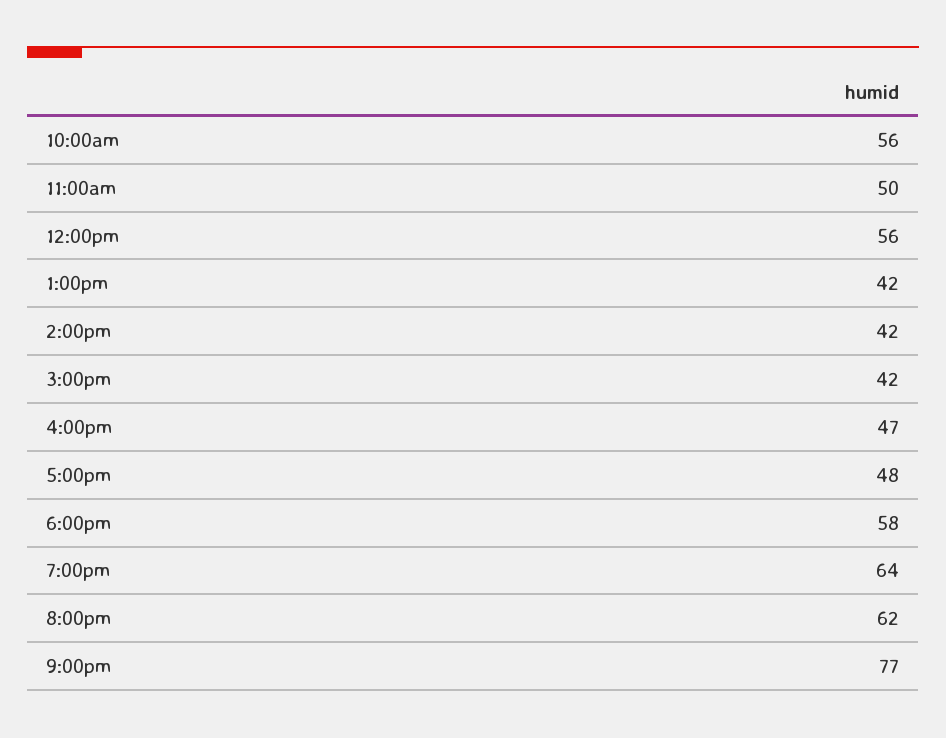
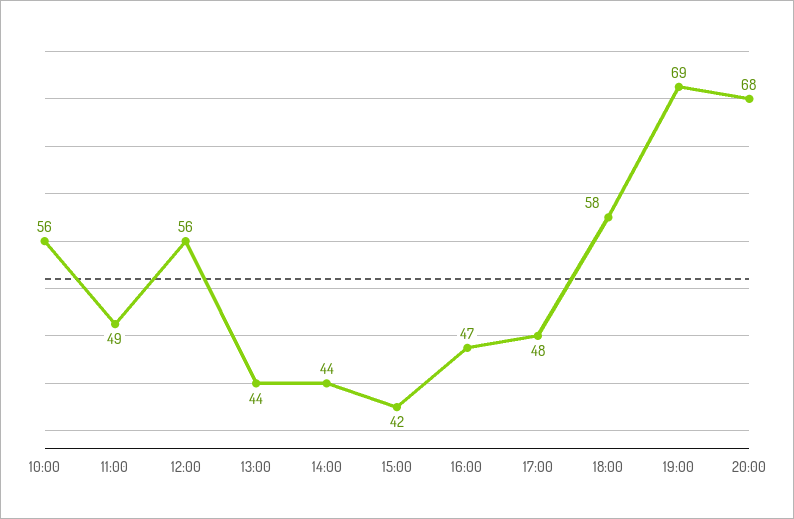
11:00am: 50 -> 49
1:00pm: 42 -> 44
2:00pm: 42 -> 44
7:00pm: 64 -> 69
8:00pm: 62 -> 68
9:00pm: 77 -> none

